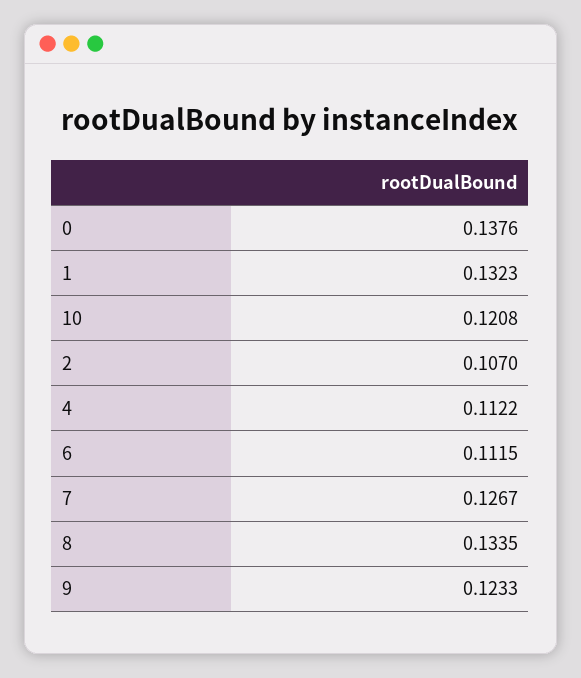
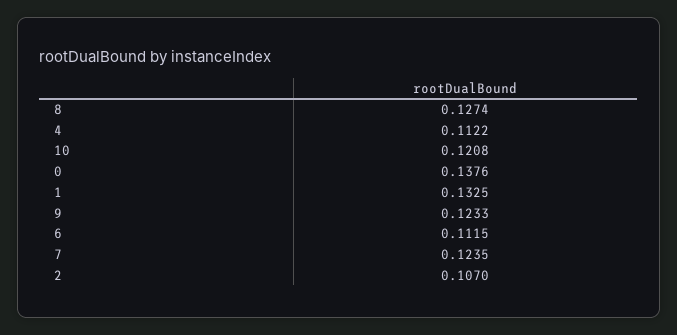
1: 0.1323 -> 0.1325
7: 0.1267 -> 0.1235
8: 0.1335 -> 0.1274

